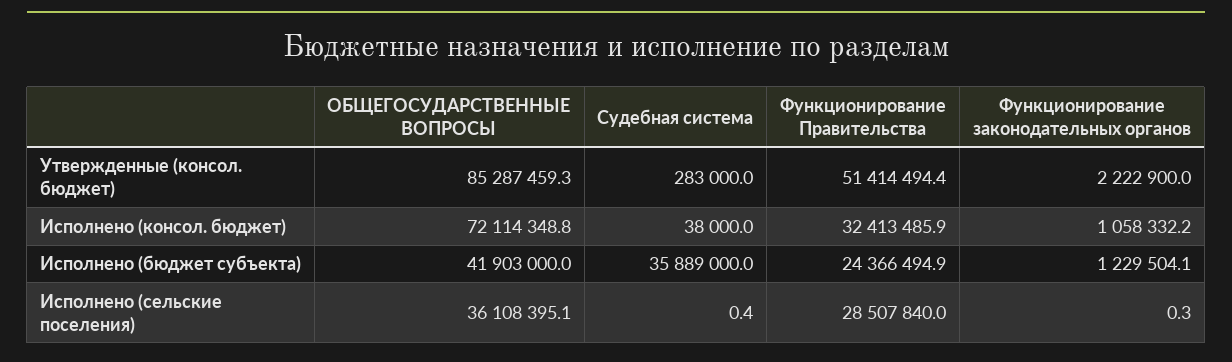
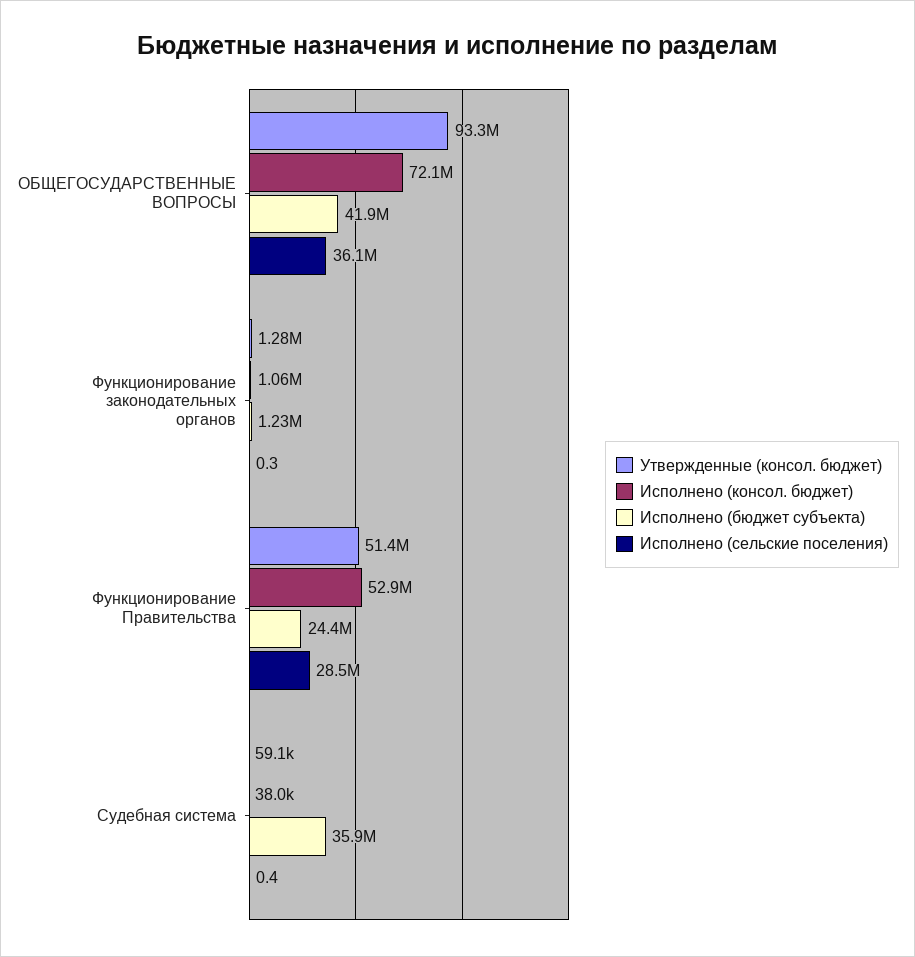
Утвержденные (консол. бюджет), ОБЩЕГОСУДАРСТВЕННЫЕ ВОПРОСЫ: 85287459.3 -> 93300000
Утвержденные (консол. бюджет), Судебная система: 283000 -> 59100
Утвержденные (консол. бюджет), Функционирование законодательных органов: 2222900 -> 1280000
Исполнено (консол. бюджет), Функционирование Правительства: 32413485.9 -> 52900000

